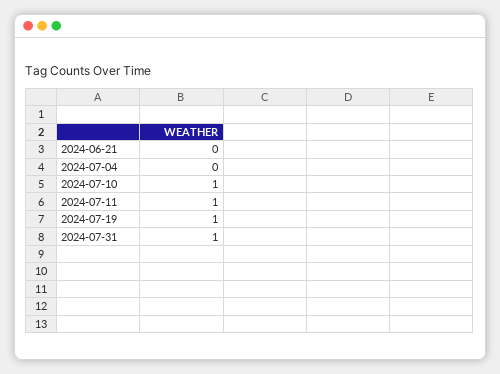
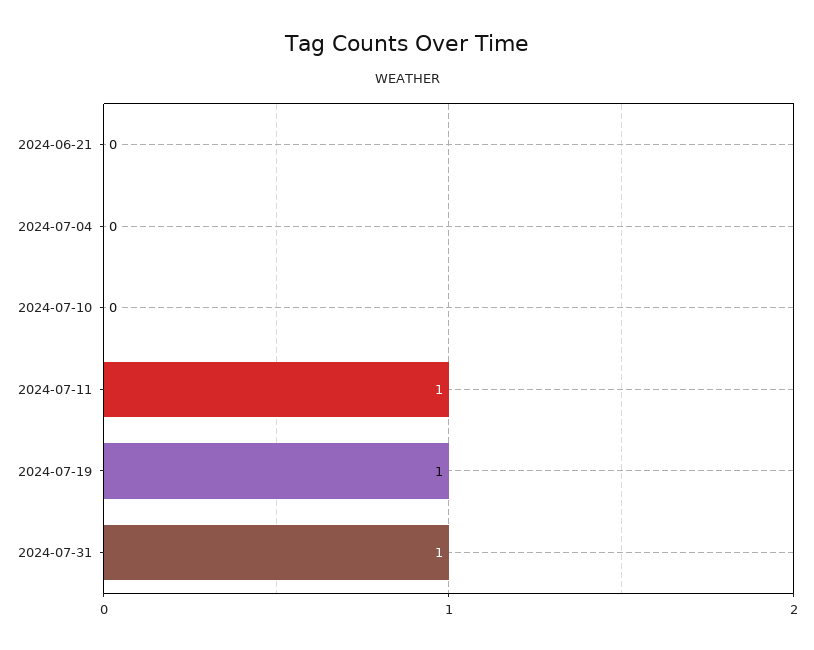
2024-07-10: 1 -> 0

